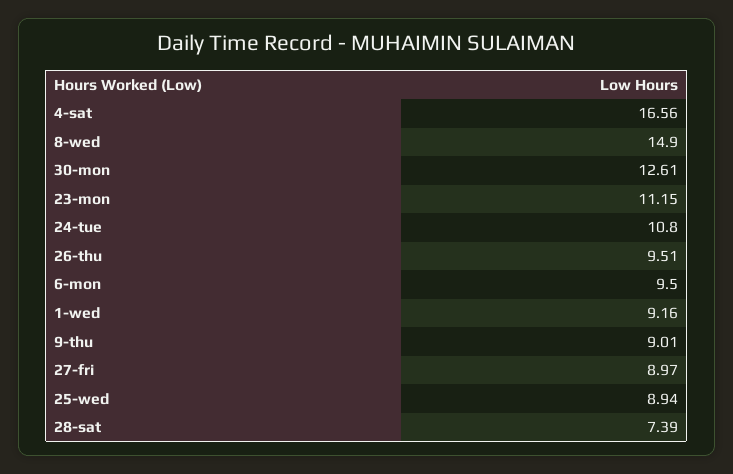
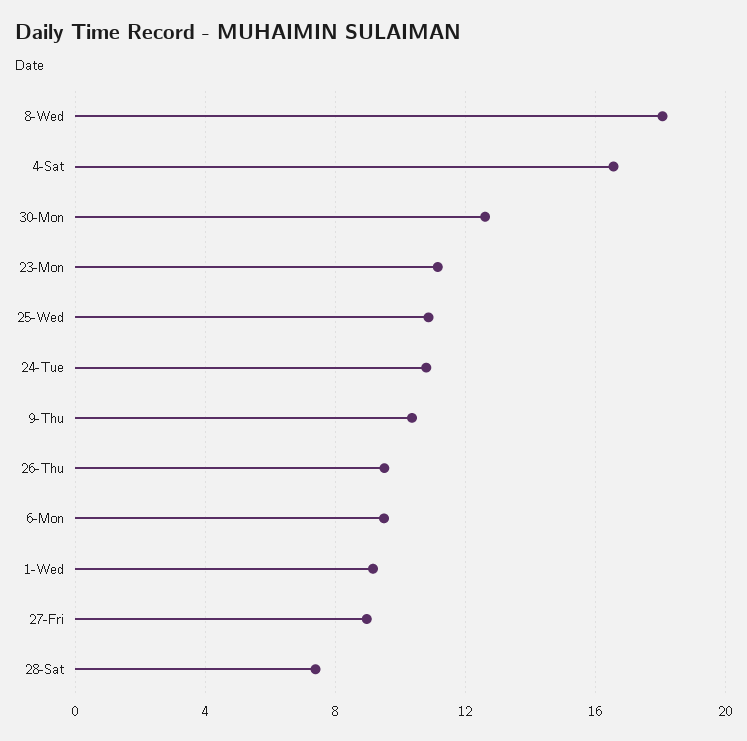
8-wed: 14.9 -> 18
9-thu: 9.01 -> 10.5
25-wed: 8.94 -> 11

